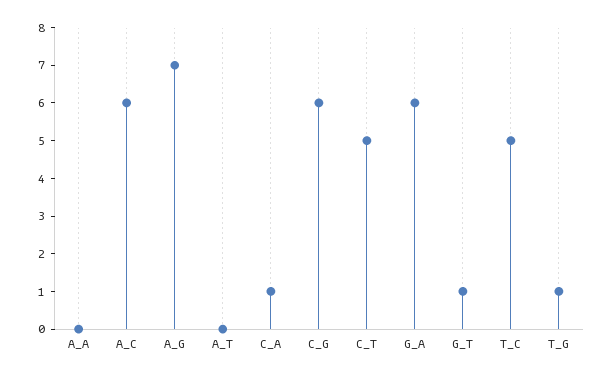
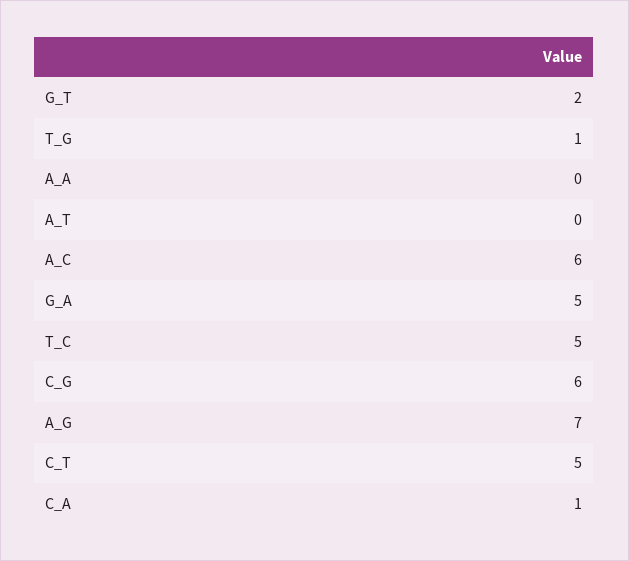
G_A: 6 -> 5
G_T: 1 -> 2

